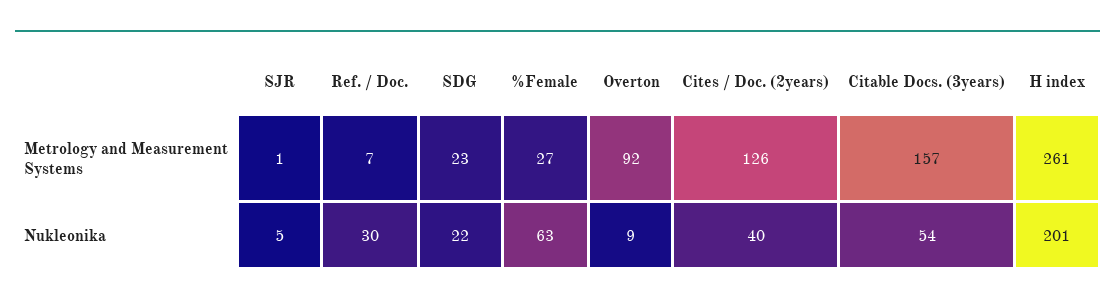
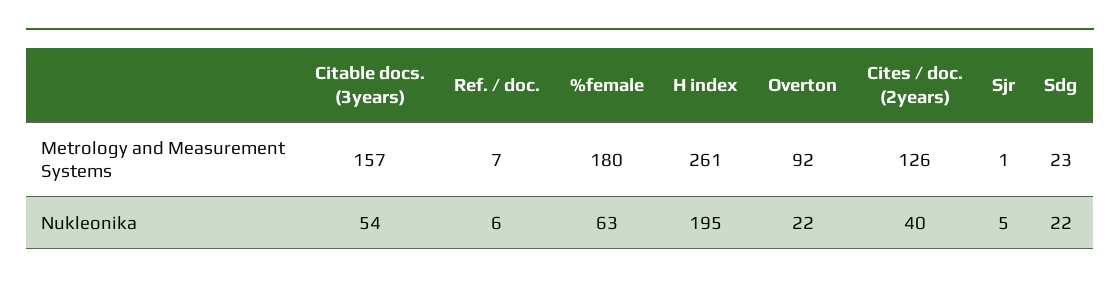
%Female, Metrology and Measurement Systems: 27 -> 180
Ref. / Doc., Nukleonika: 30 -> 6
Overton, Nukleonika: 9 -> 22
H index, Nukleonika: 201 -> 195

